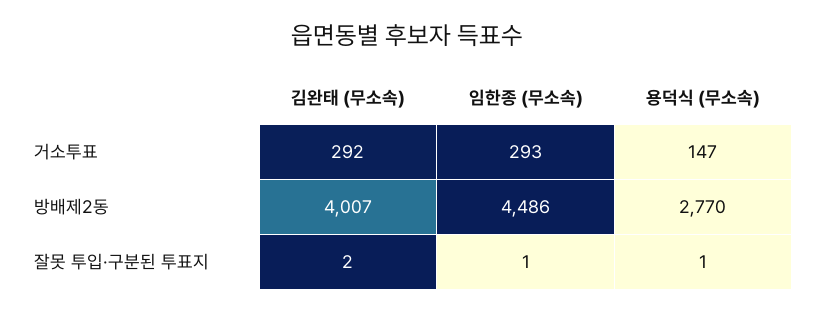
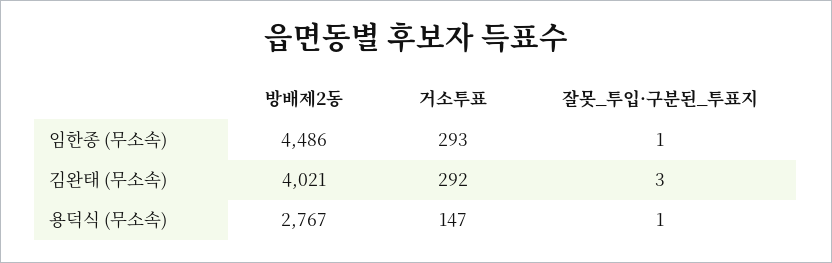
김완태 (무소속), 방배제2동: 4007 -> 4021
용덕식 (무소속), 방배제2동: 2770 -> 2767
김완태 (무소속), 잘못 투입·구분된 투표지: 2 -> 3

